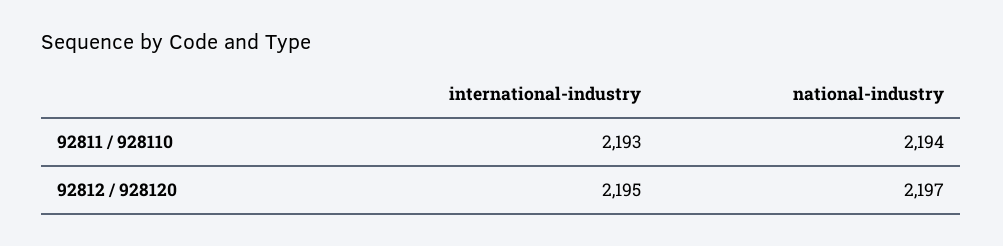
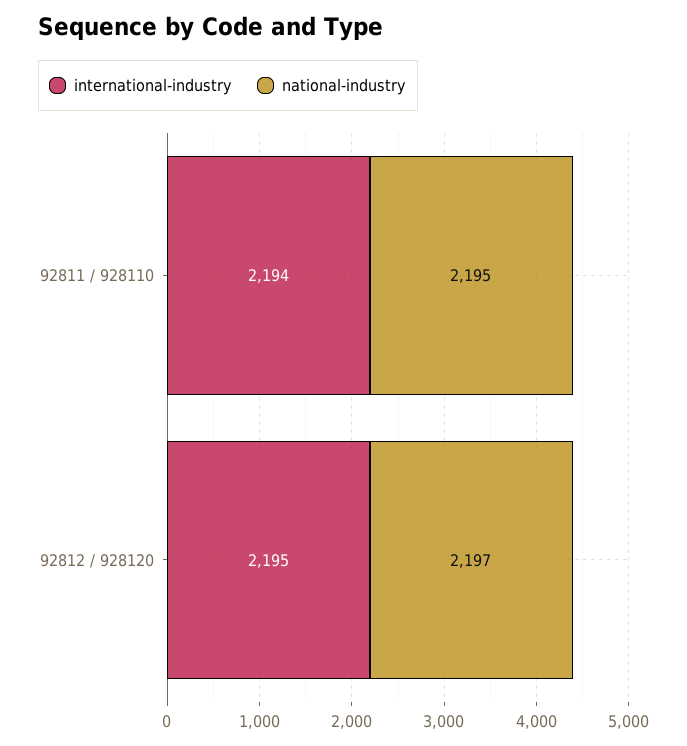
international-industry, 92811 / 928110: 2193 -> 2194
national-industry, 92811 / 928110: 2194 -> 2195

